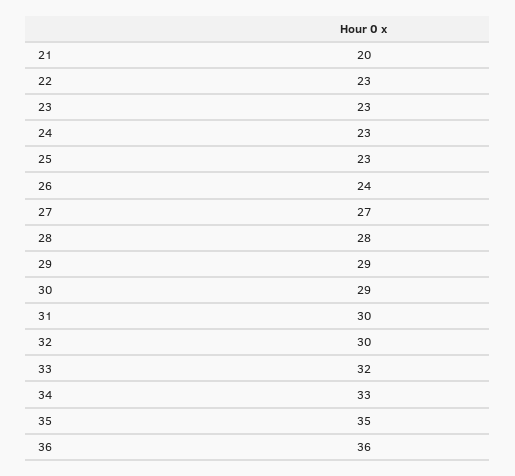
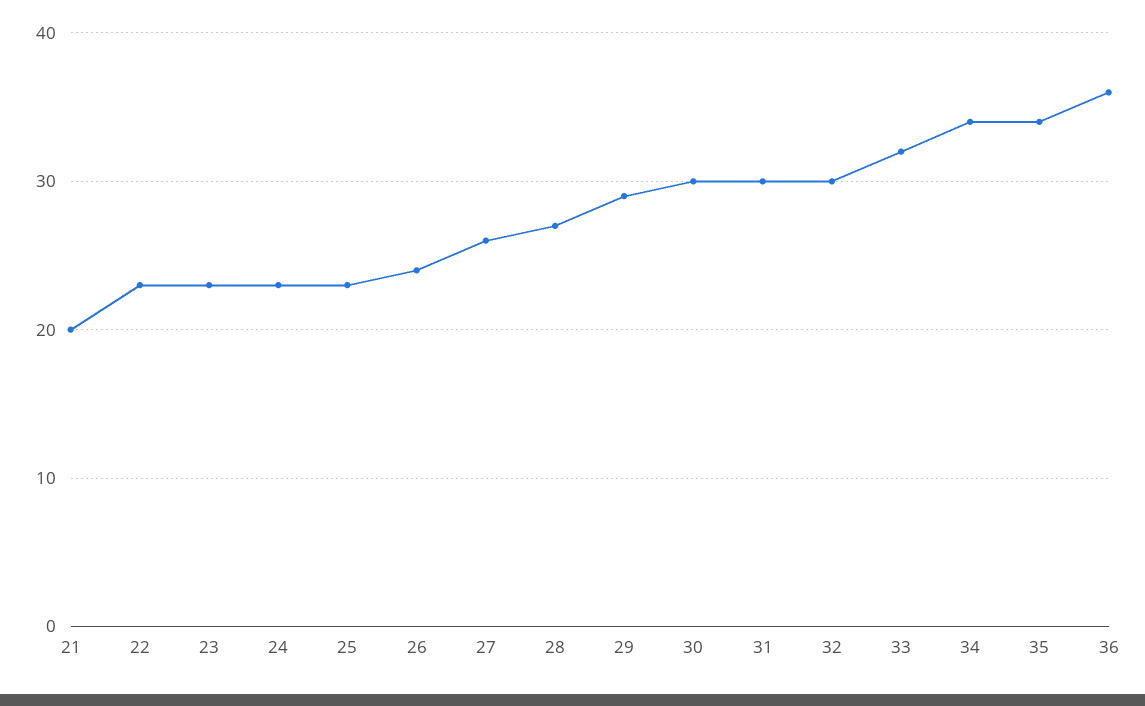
27: 27 -> 26
28: 28 -> 27
30: 29 -> 30
34: 33 -> 34
35: 35 -> 34

